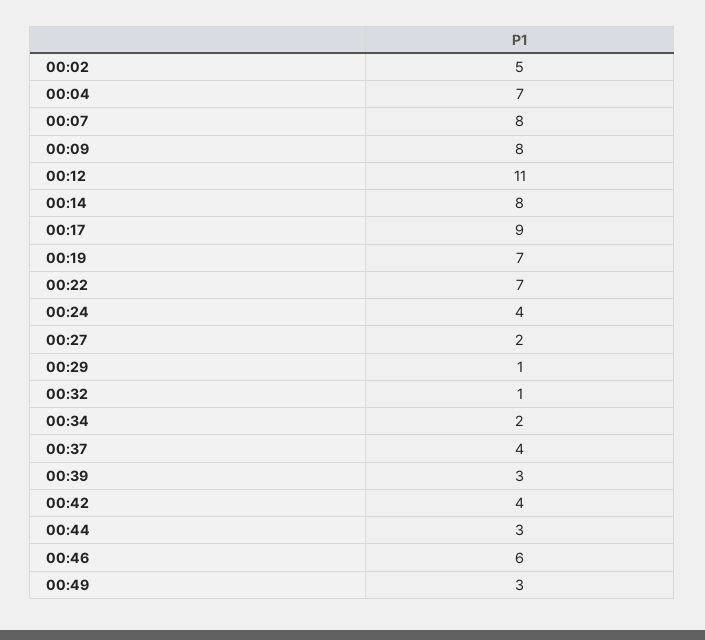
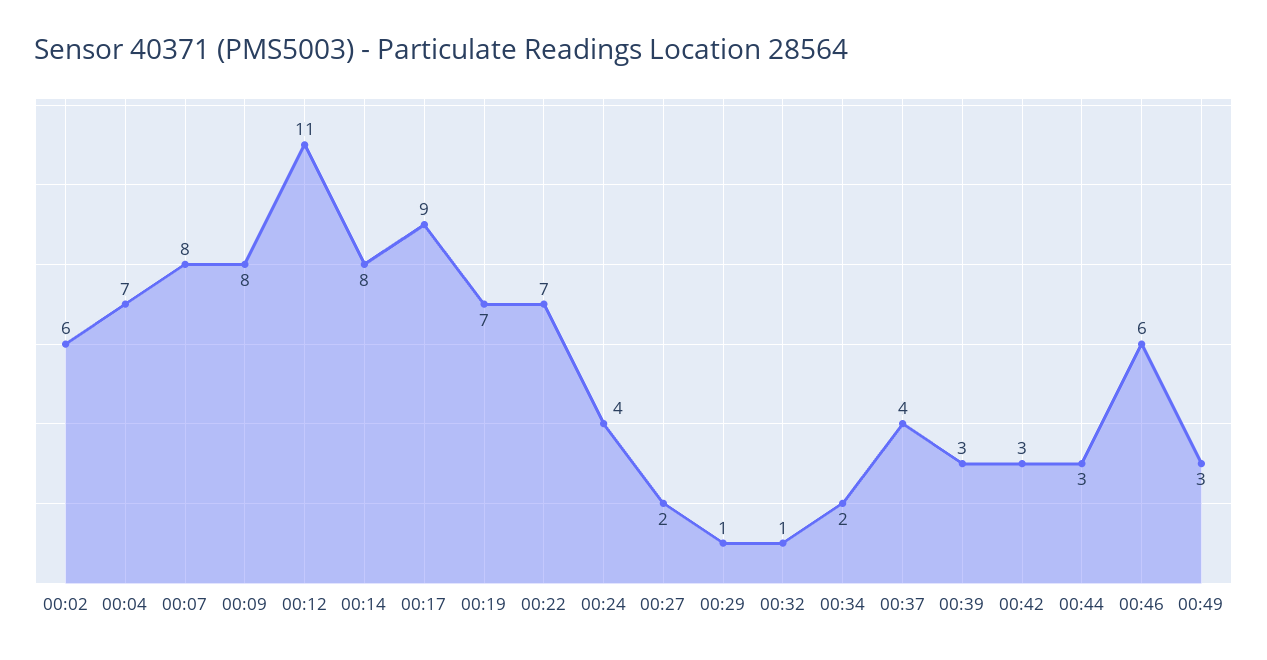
00:02: 5 -> 6
00:42: 4 -> 3

